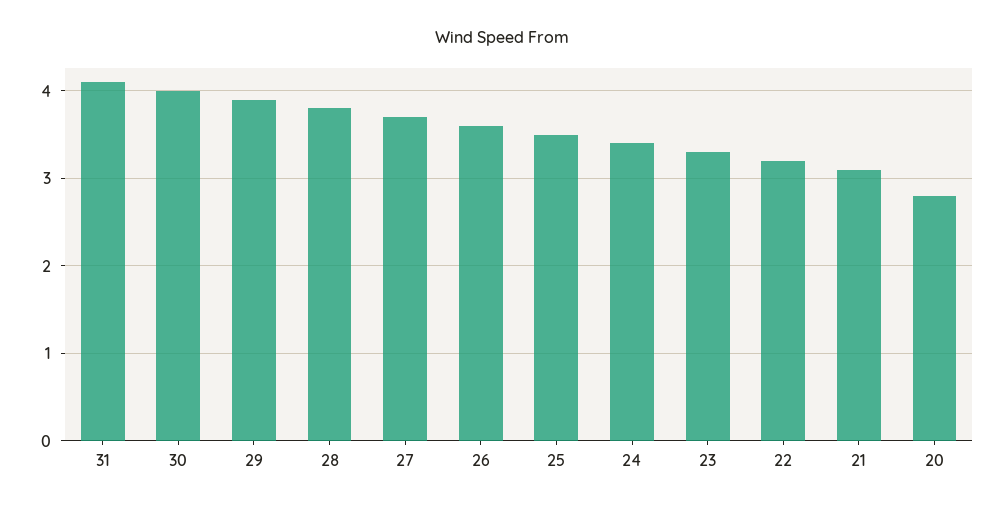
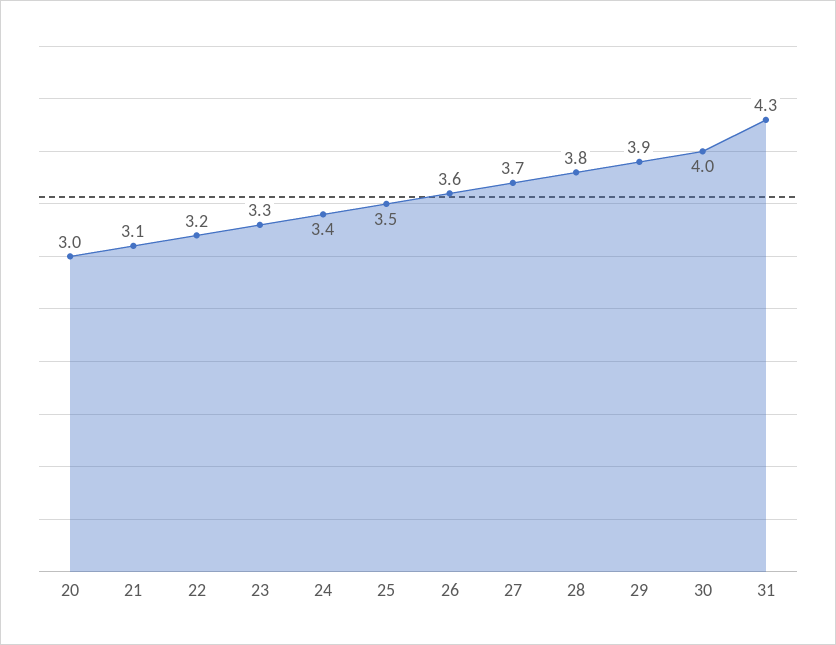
31: 4.1 -> 4.3
20: 2.8 -> 3

